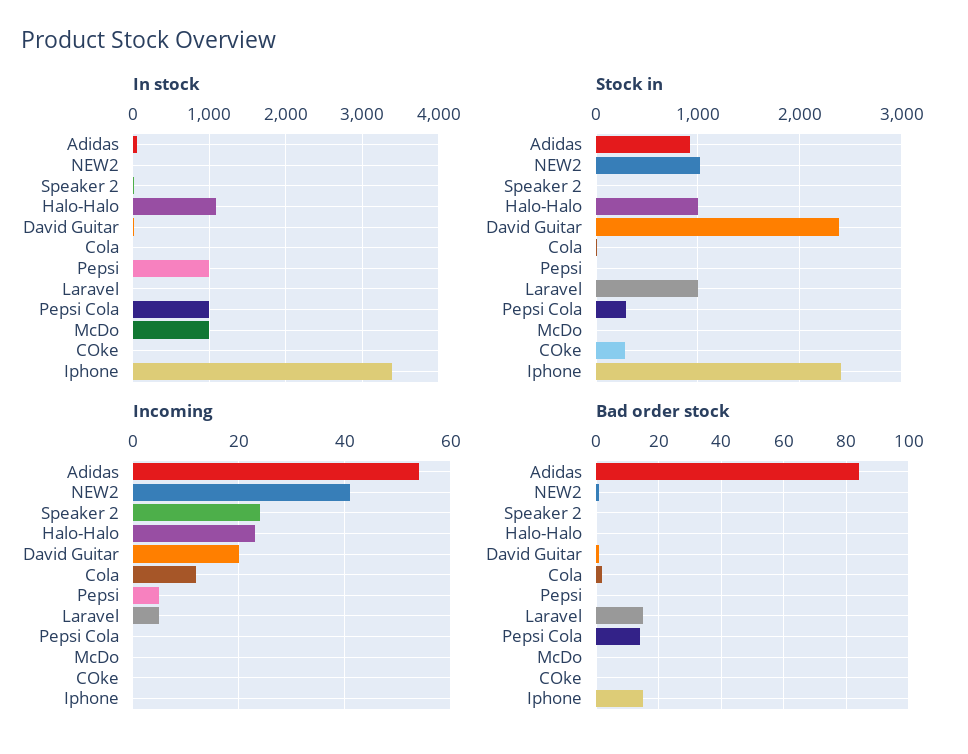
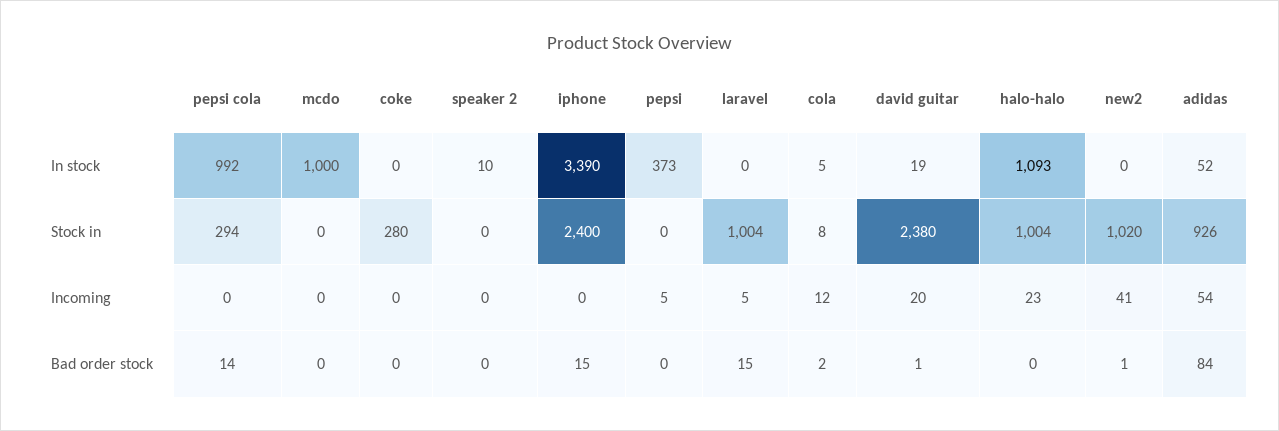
In stock, Pepsi: 1000 -> 373
Incoming, Speaker 2: 25 -> 0

